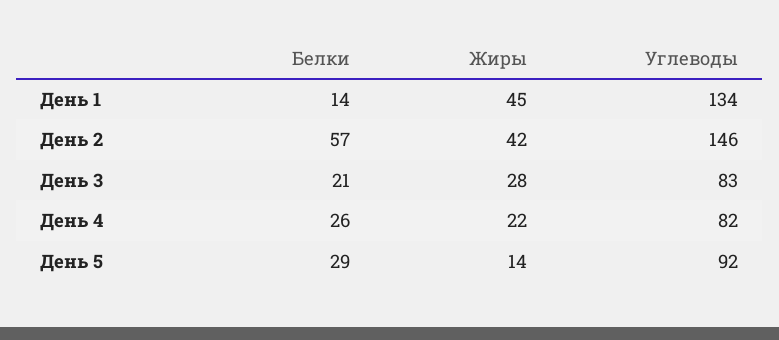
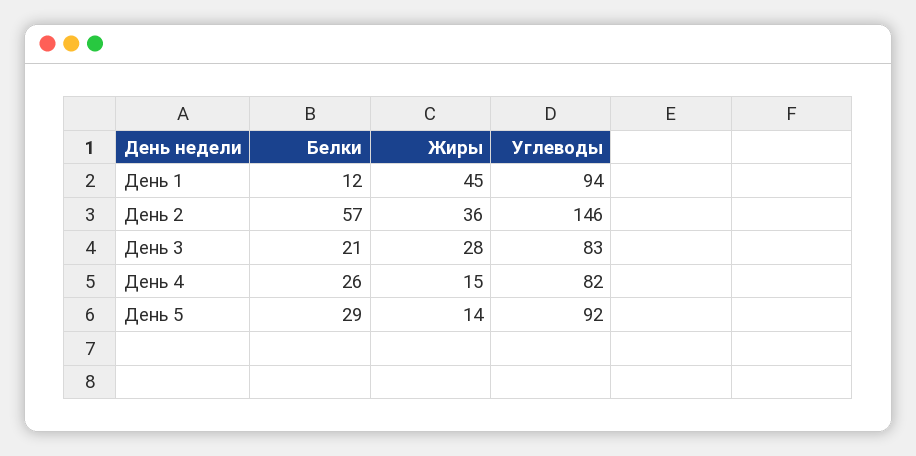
Белки, День 1: 14 -> 12
Углеводы, День 1: 134 -> 94
Жиры, День 2: 42 -> 36
Жиры, День 4: 22 -> 15

